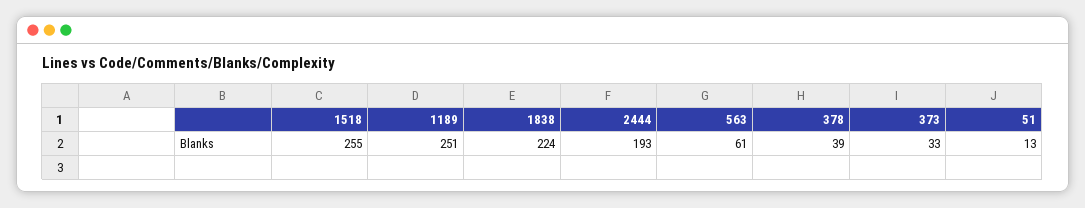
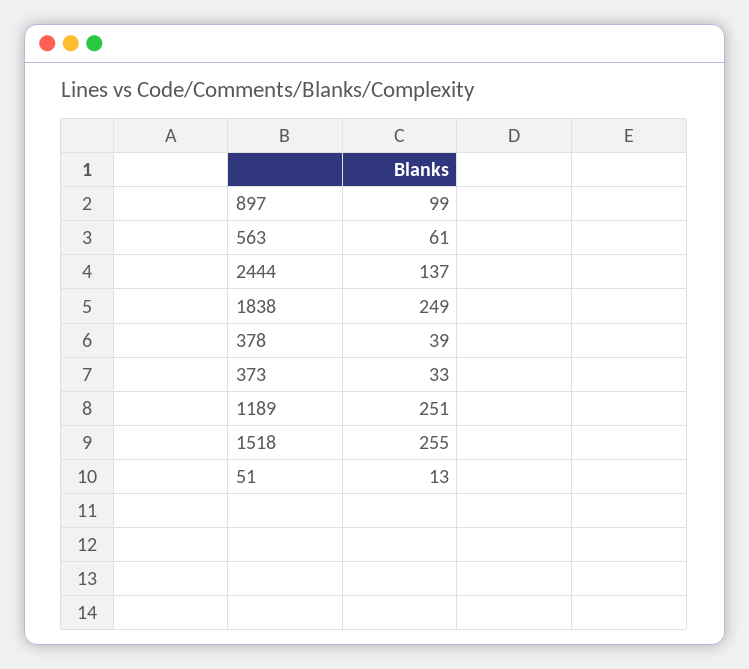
1838: 224 -> 249
2444: 193 -> 137
897: none -> 99

